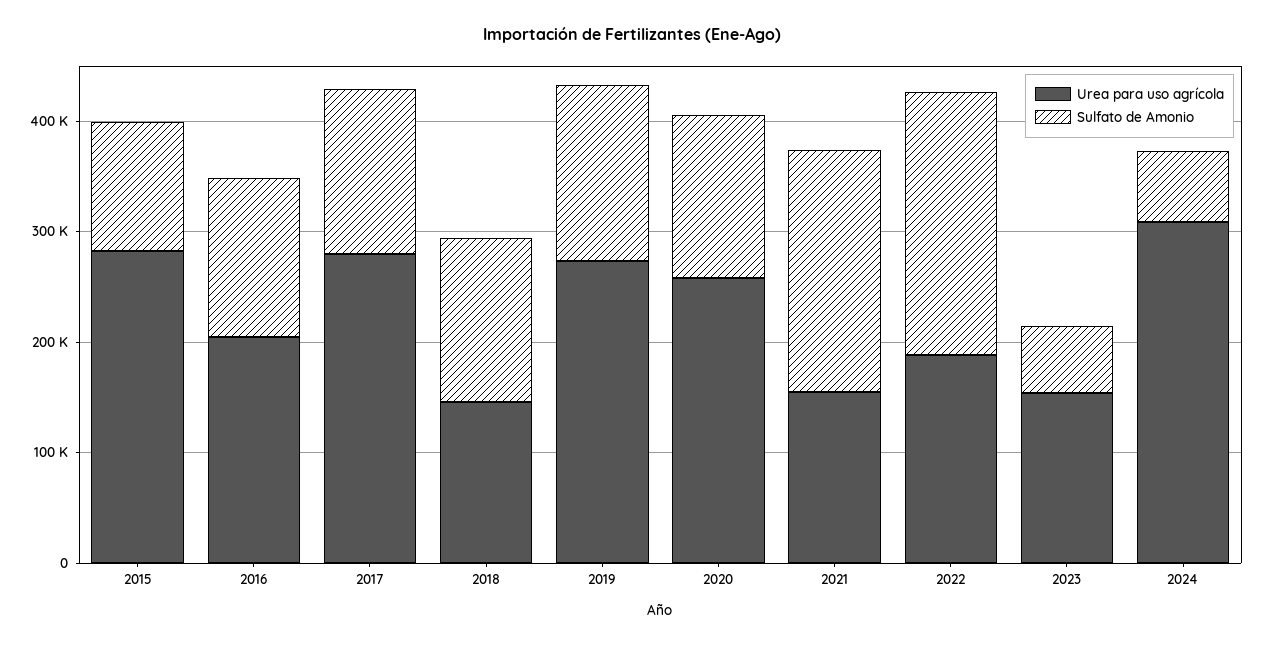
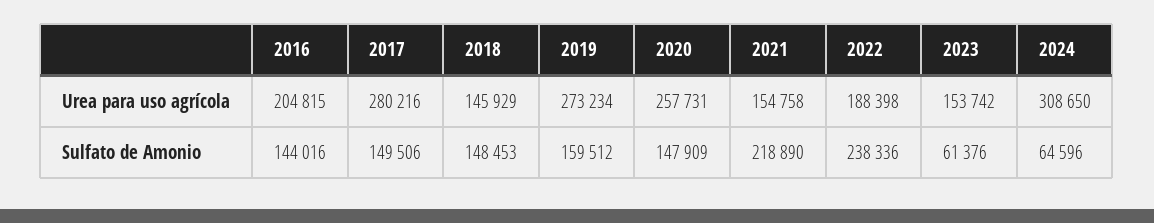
Urea para uso agrícola, 2015: 280000 -> none
Sulfato de Amonio, 2015: 120000 -> none

